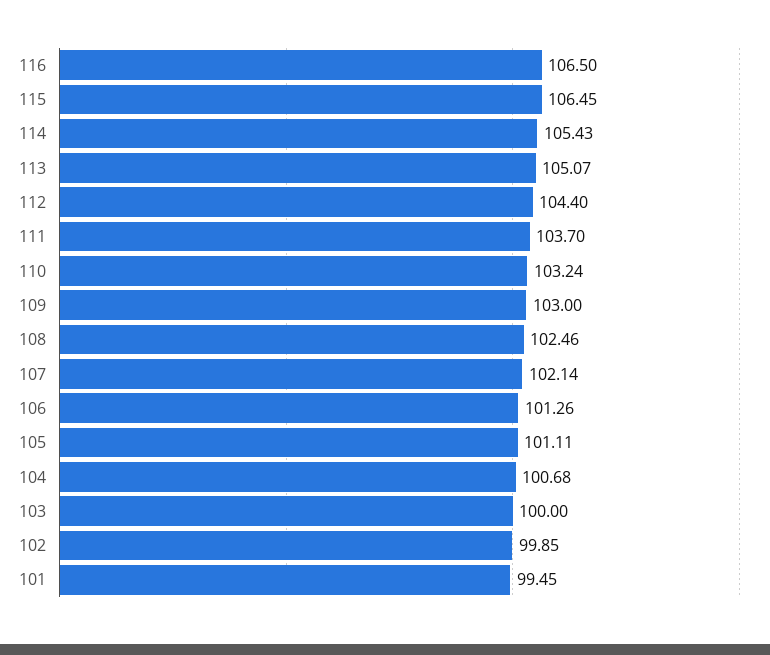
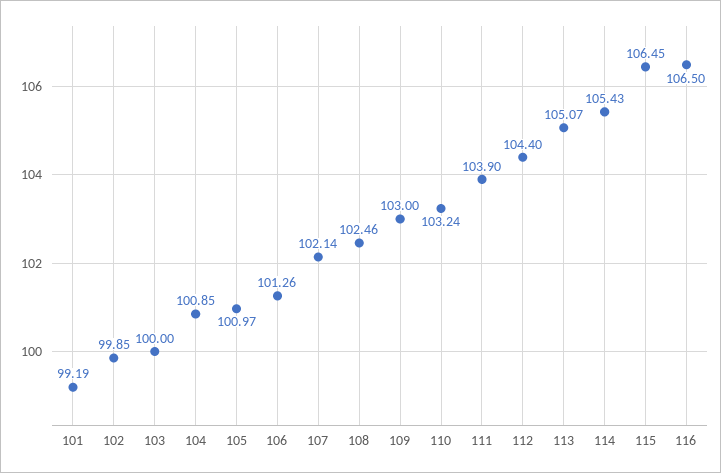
111: 103.7 -> 103.9
105: 101.11 -> 100.97
104: 100.68 -> 100.85
101: 99.45 -> 99.19

